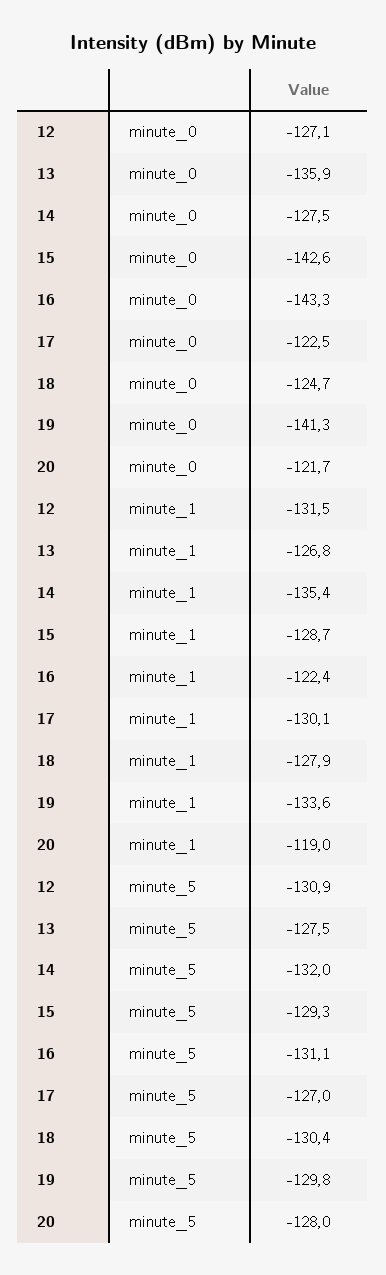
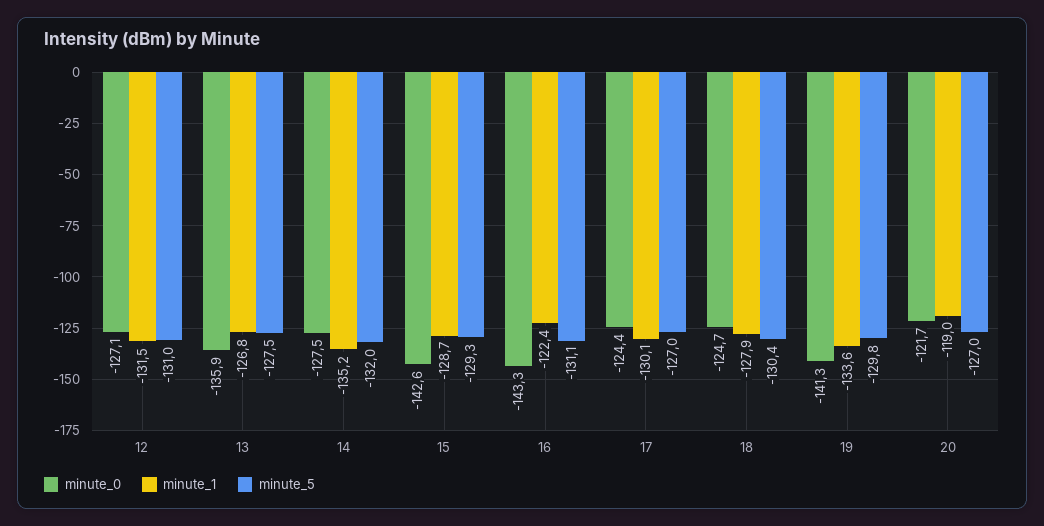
minute_0, 17: -122.5 -> -124.4
minute_1, 14: -135.4 -> -135.2
minute_5, 12: -130.9 -> -131
minute_5, 20: -128 -> -127

